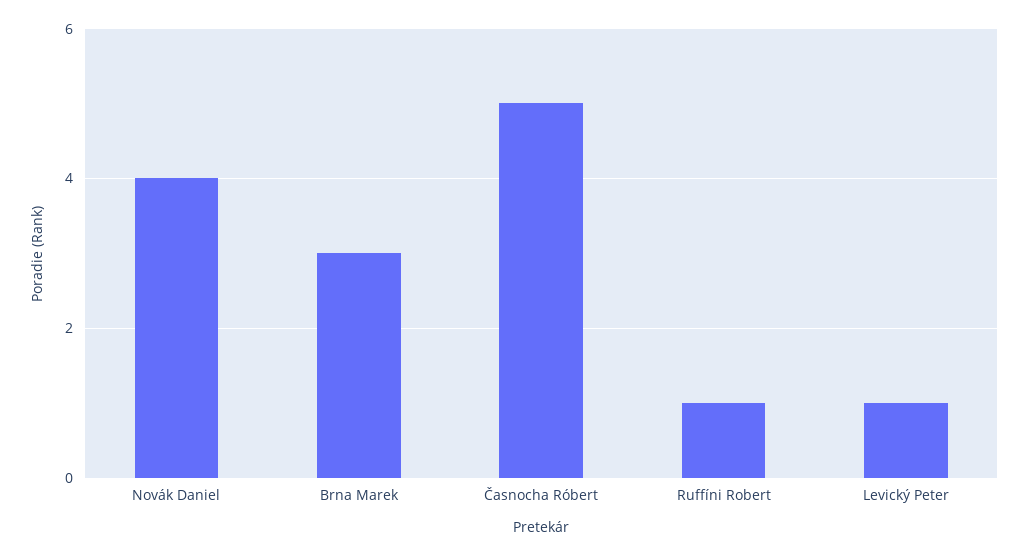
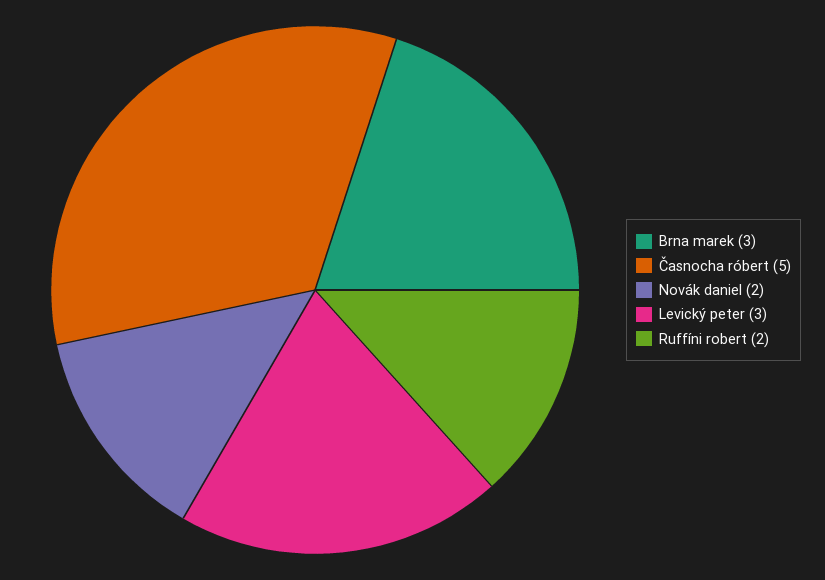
Novák Daniel: 4 -> 2
Ruffíni Robert: 1 -> 2
Levický Peter: 1 -> 3

